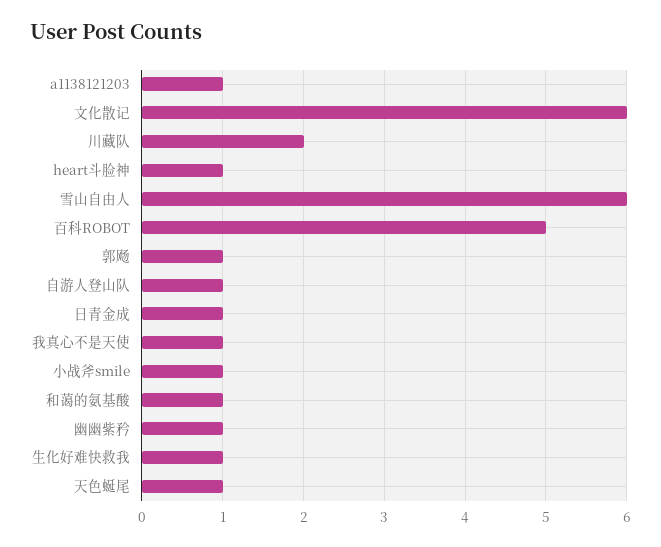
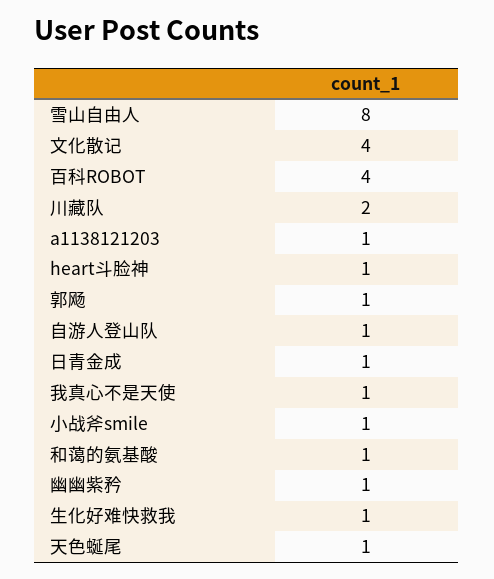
文化散记: 6 -> 4
雪山自由人: 6 -> 8
百科ROBOT: 5 -> 4

